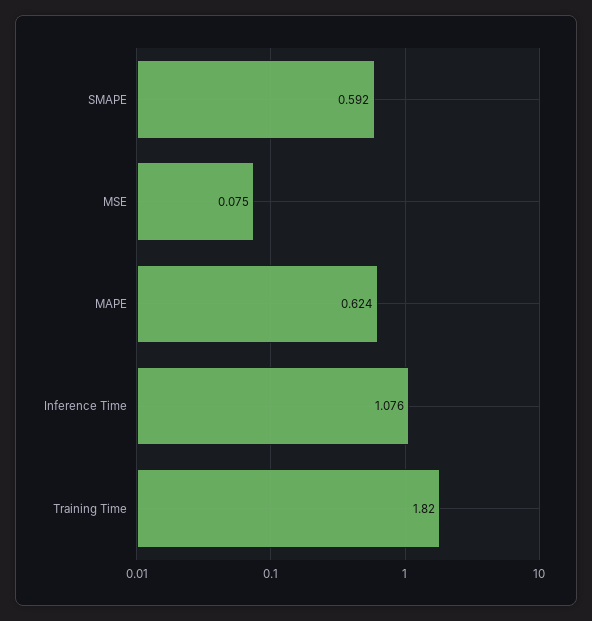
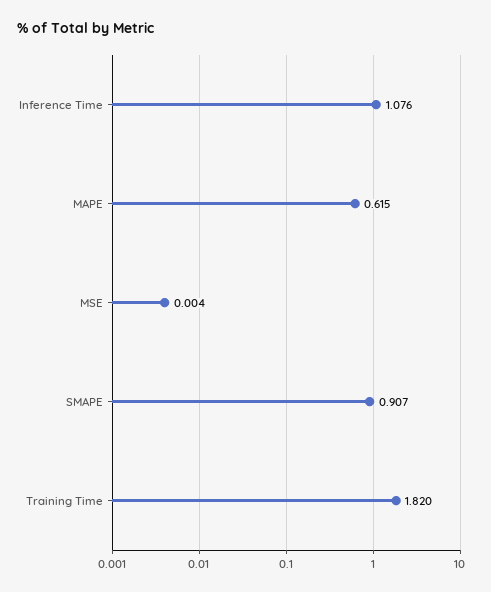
SMAPE: 0.592 -> 0.907
MSE: 0.075 -> 0.004
MAPE: 0.624 -> 0.615

